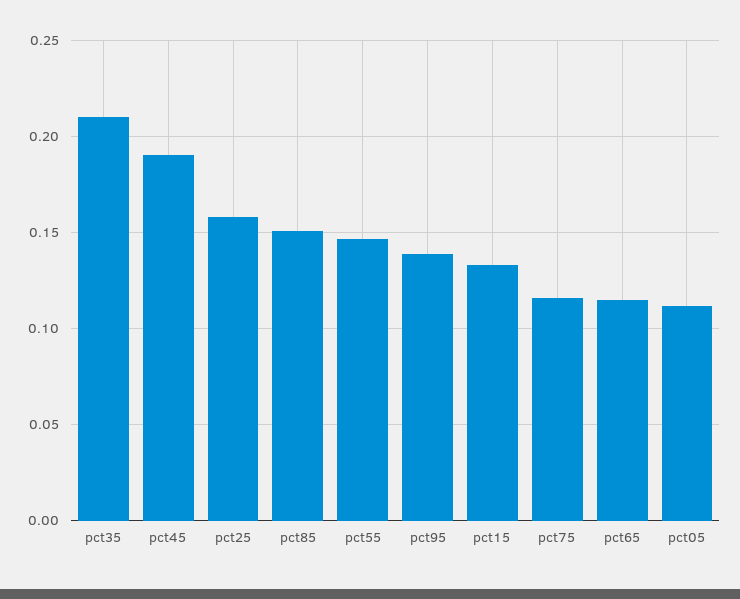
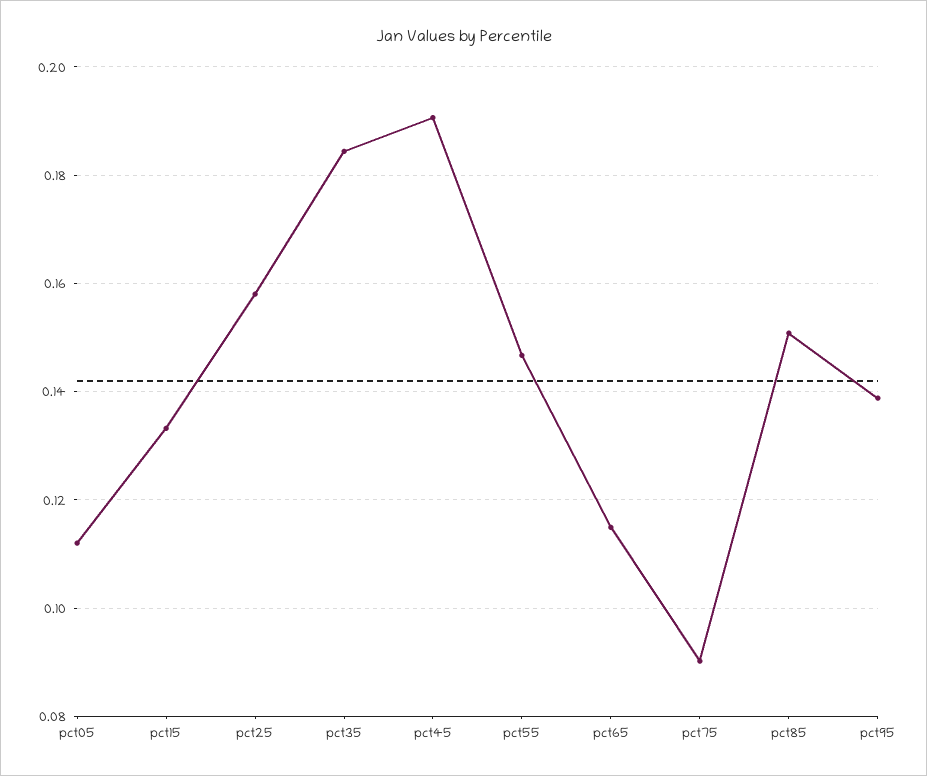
pct35: 0.21 -> 0.184
pct75: 0.115 -> 0.09

